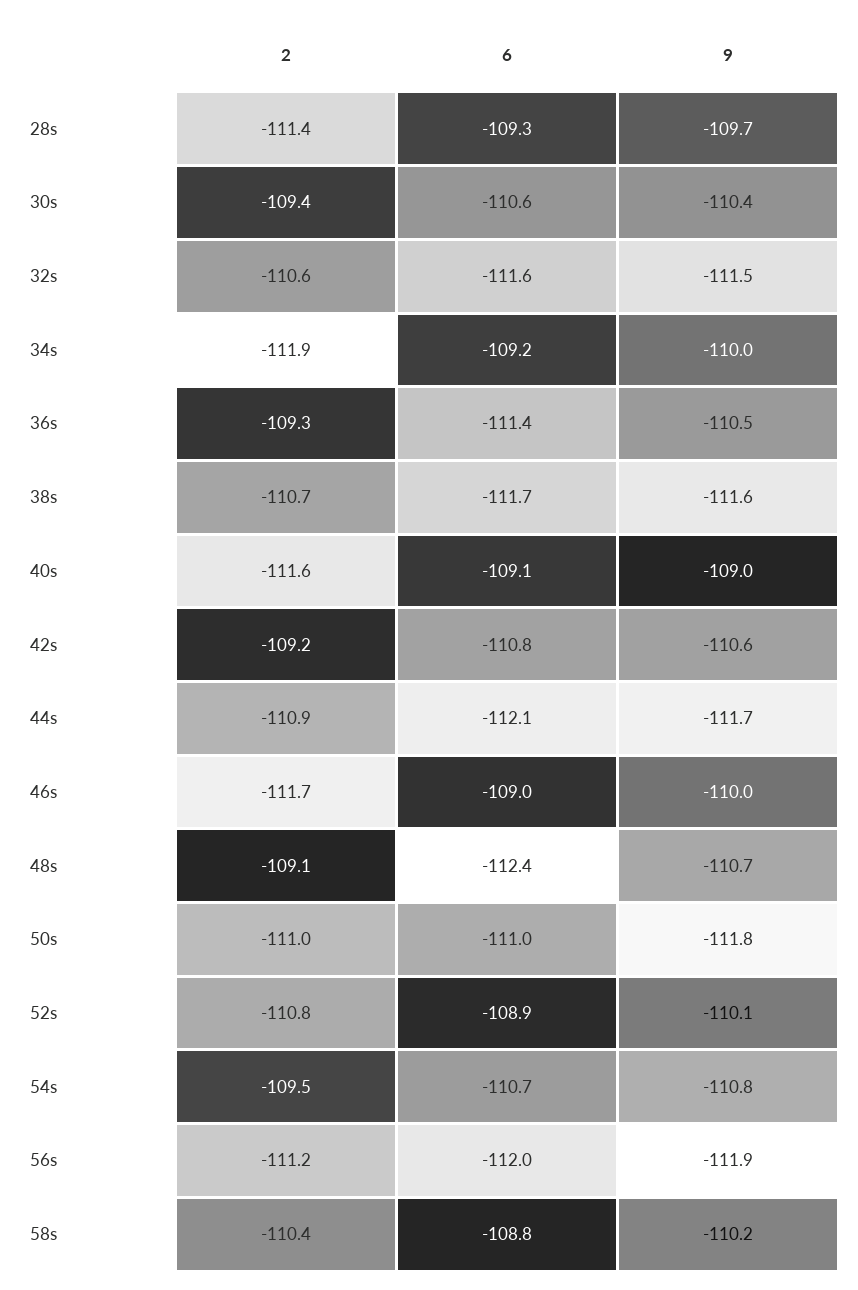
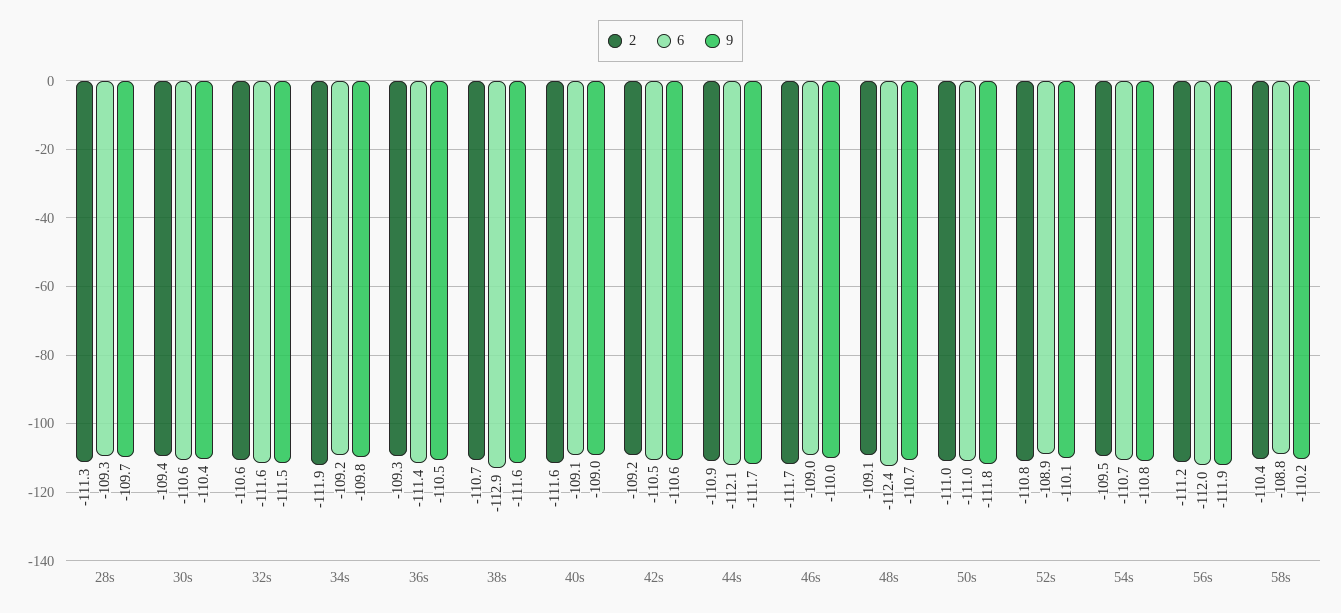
2, 28s: -111.4 -> -111.3
9, 34s: -110 -> -109.8
6, 38s: -111.7 -> -112.9
6, 42s: -110.8 -> -110.5

